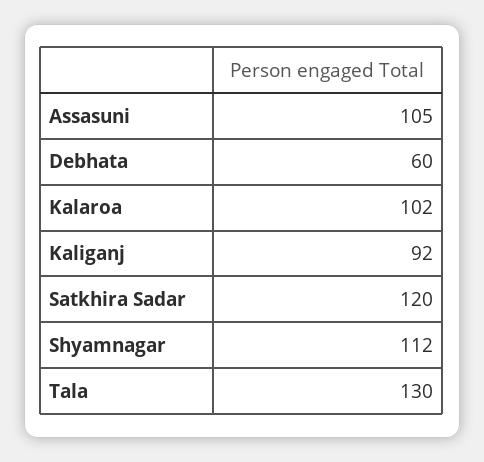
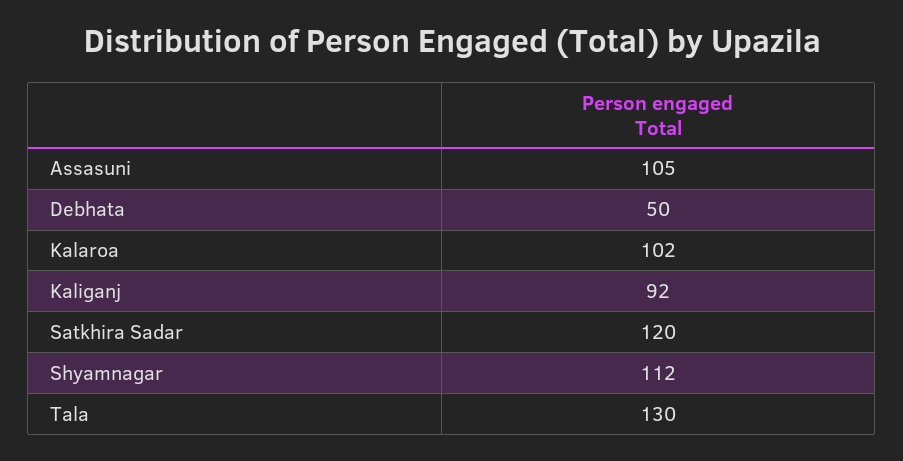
Debhata: 60 -> 50

